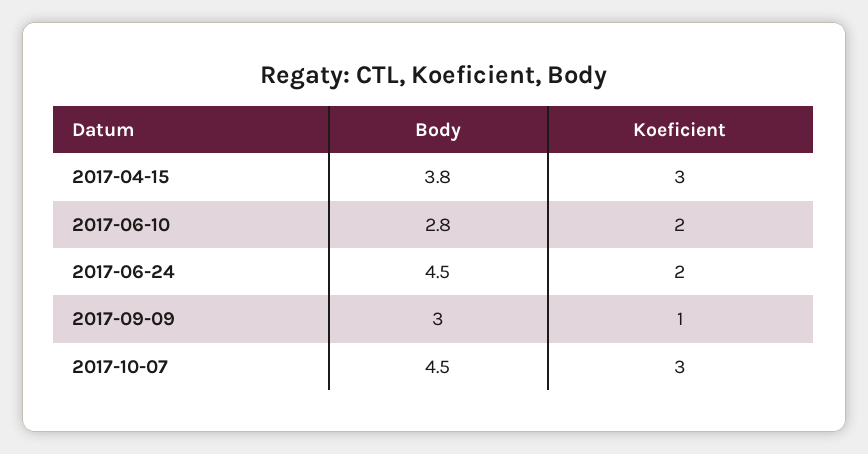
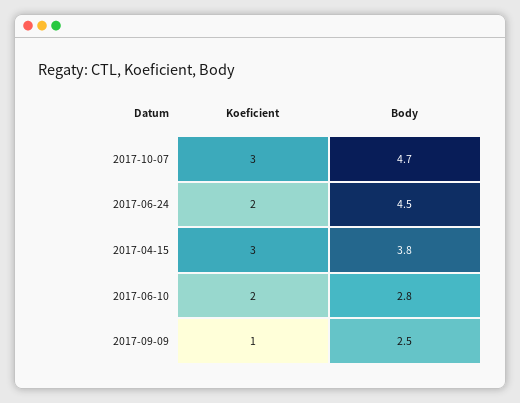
Body, 2017-09-09: 3 -> 2.5
Body, 2017-10-07: 4.5 -> 4.7

